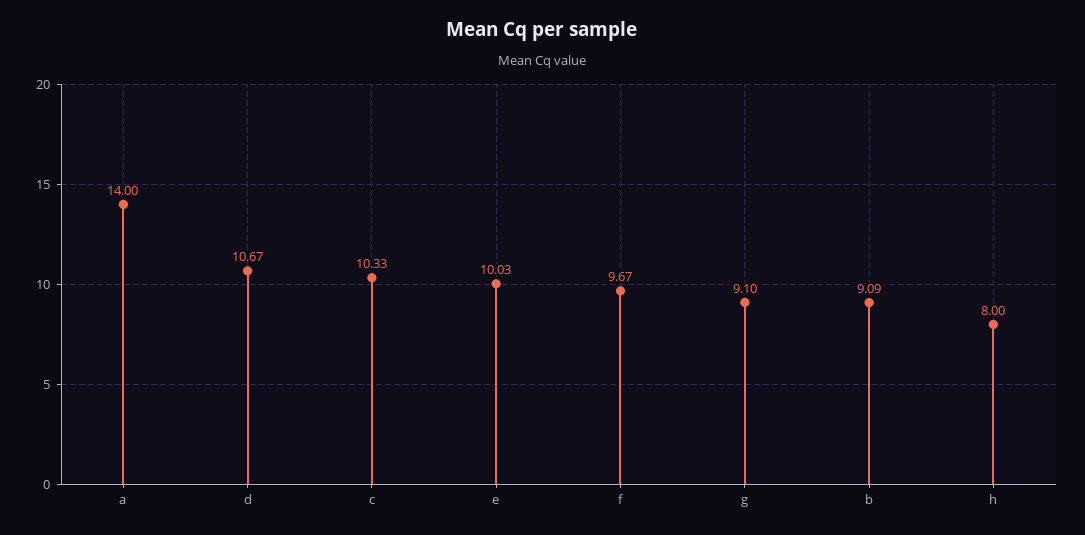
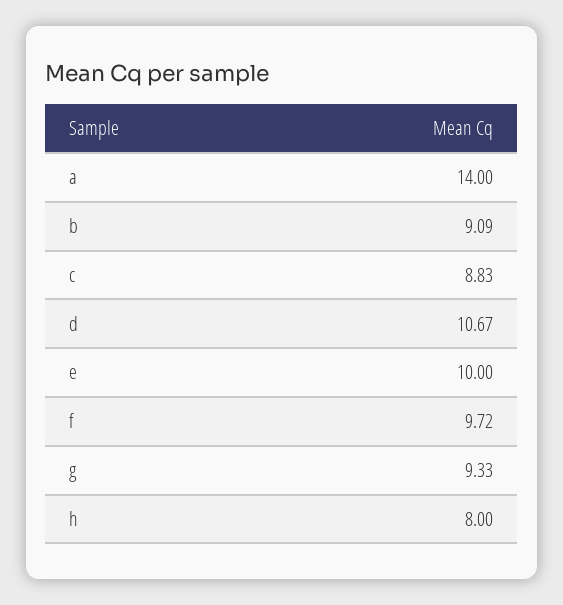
c: 10.33 -> 8.83
e: 10.03 -> 10
f: 9.67 -> 9.72
g: 9.1 -> 9.33

